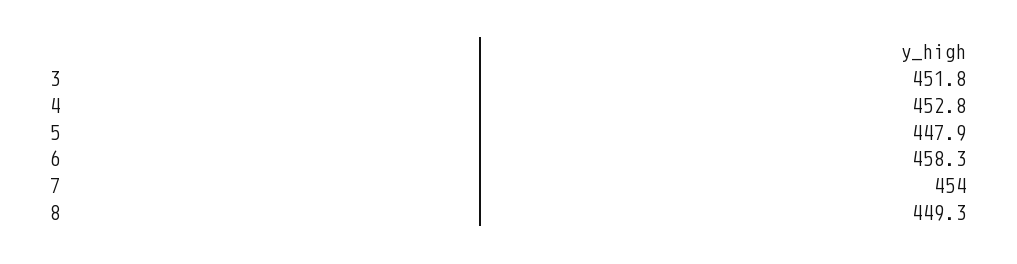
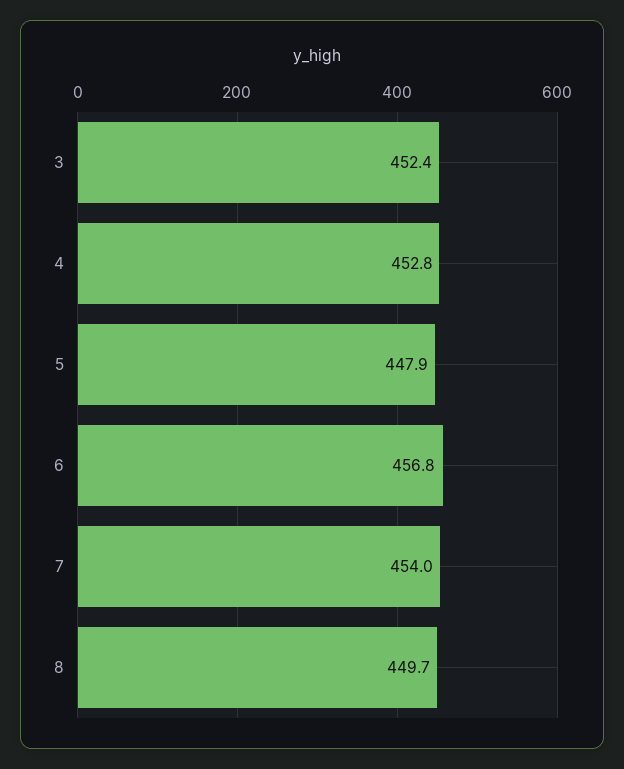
3: 451.8 -> 452.4
6: 458.3 -> 456.8
8: 449.3 -> 449.7

